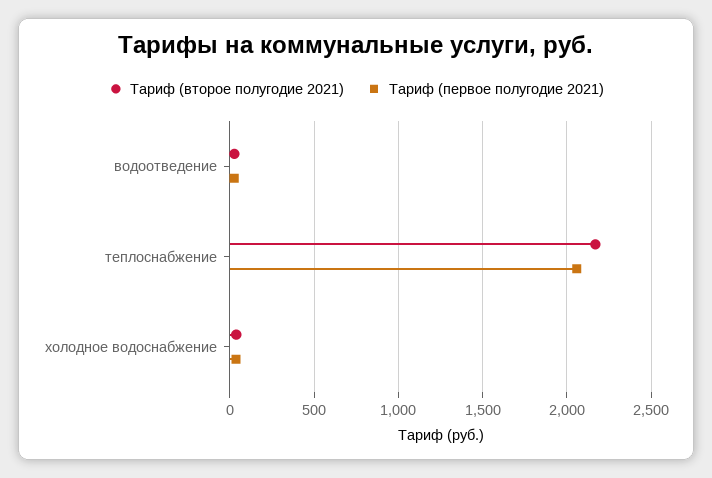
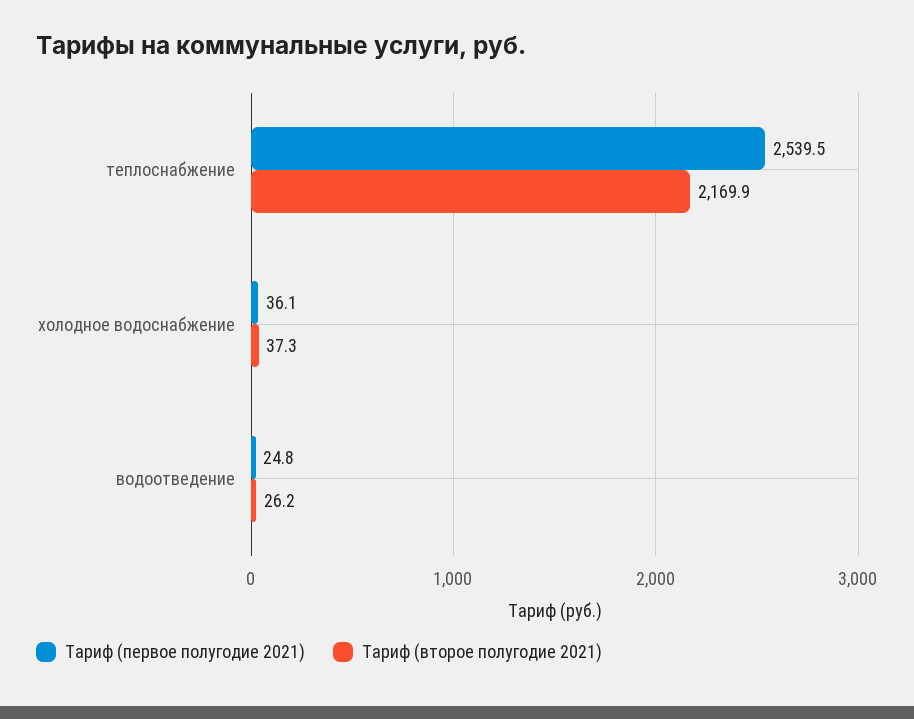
Тариф (первое полугодие 2021), теплоснабжение: 2050 -> 2539.5

